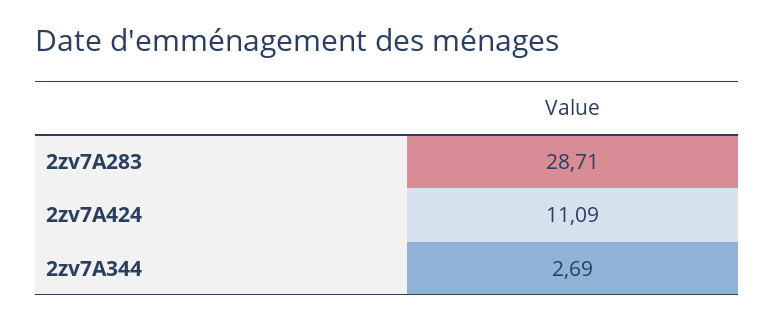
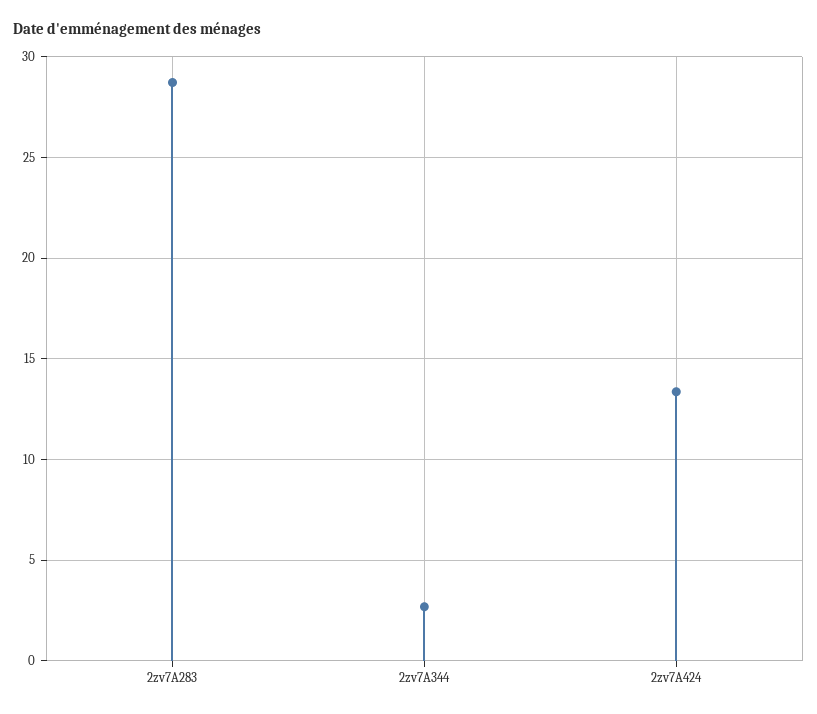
2zv7A424: 11.09 -> 13.5

